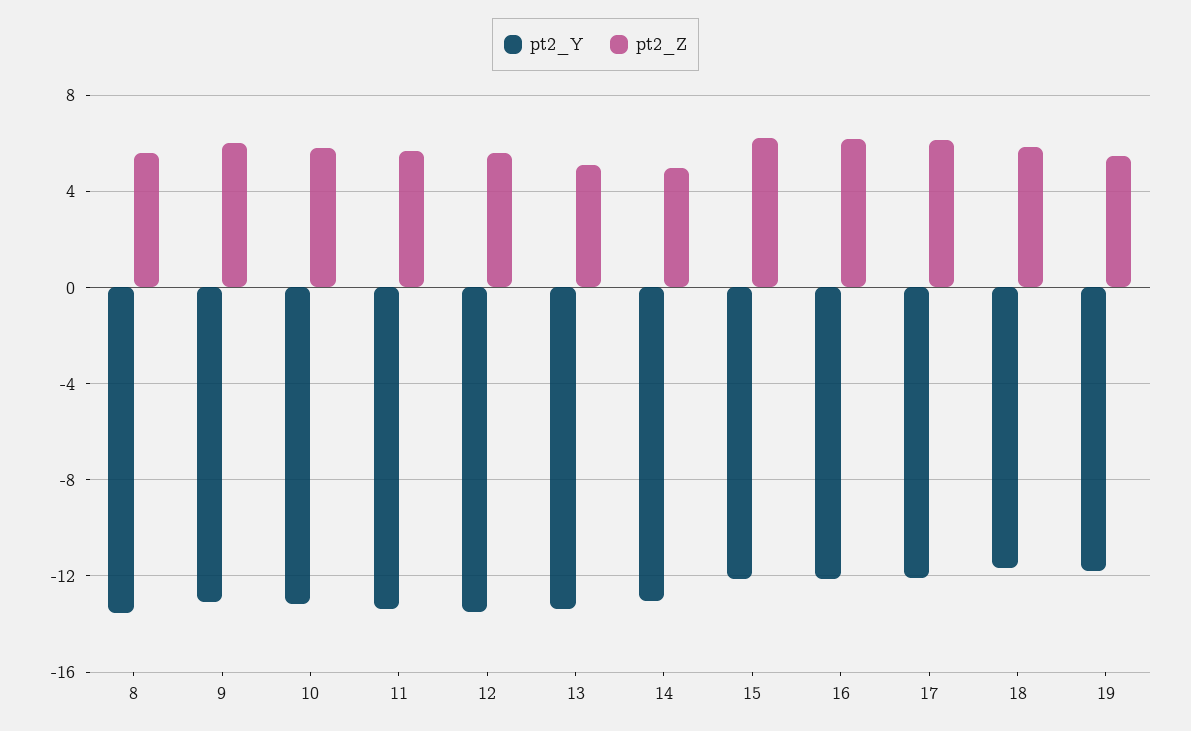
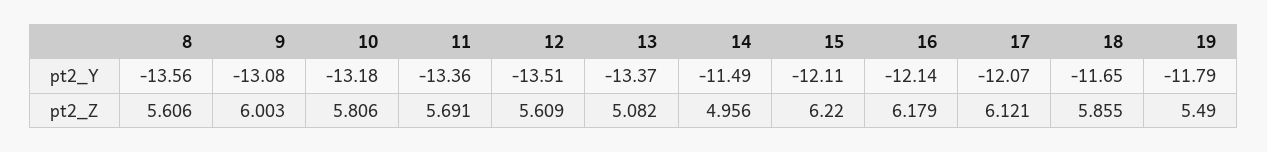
pt2_Y, 14: -13 -> -11.49

